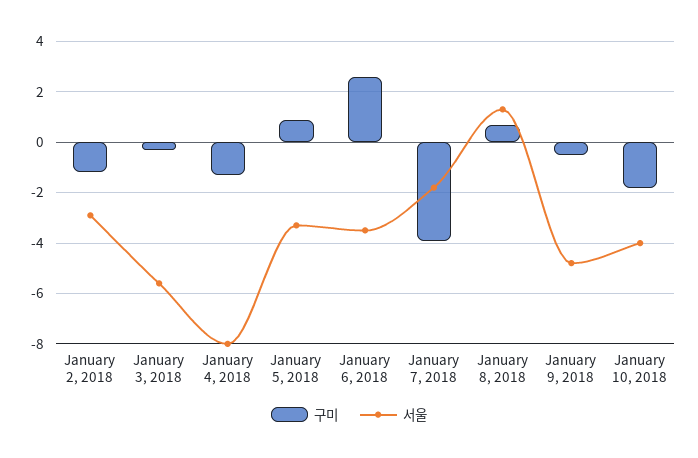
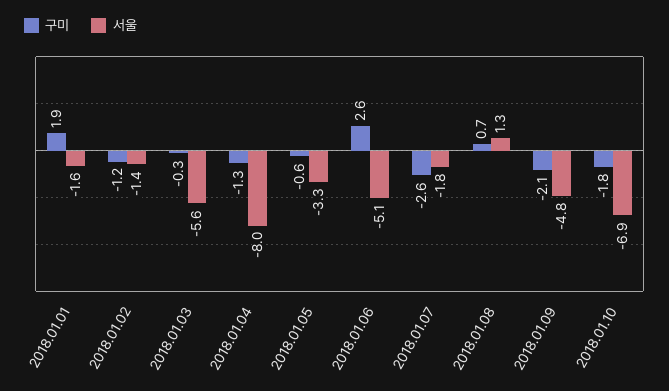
서울, January 2, 2018: -3 -> -1.4
구미, January 5, 2018: 1 -> -0.6
서울, January 6, 2018: -3.5 -> -5.1
구미, January 7, 2018: -4 -> -2.6
구미, January 9, 2018: -0.5 -> -2.1
서울, January 10, 2018: -4 -> -6.9
구미, 2018.01.01: none -> 1.9
서울, 2018.01.01: none -> -1.6

